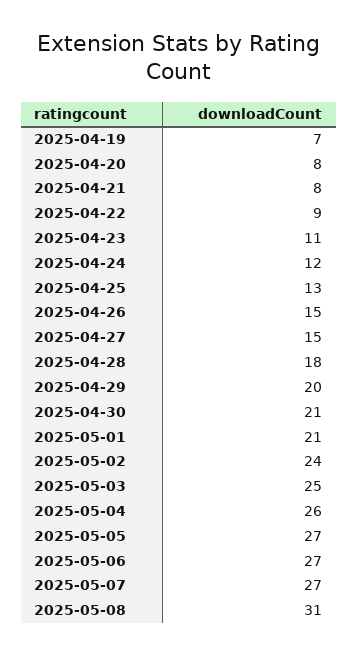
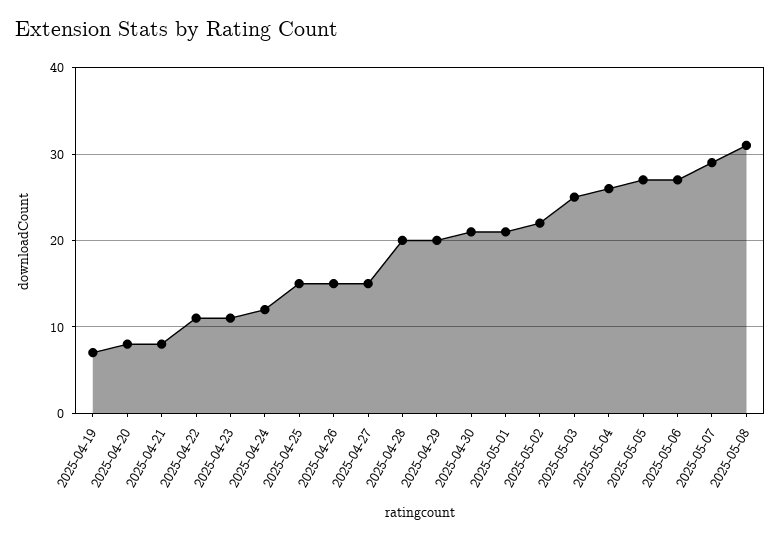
2025-04-22: 9 -> 11
2025-04-25: 13 -> 15
2025-04-28: 18 -> 20
2025-05-02: 24 -> 22
2025-05-07: 27 -> 29

